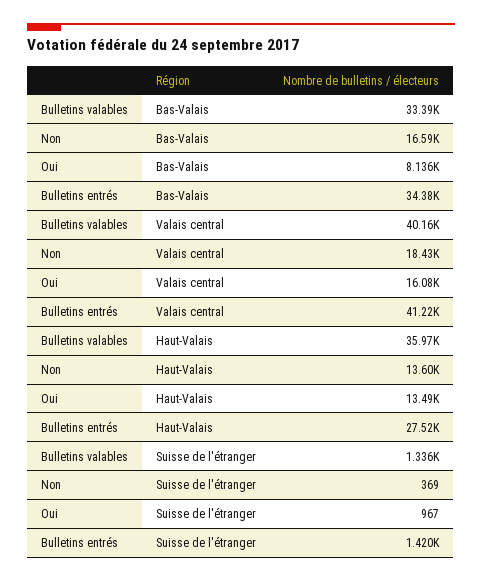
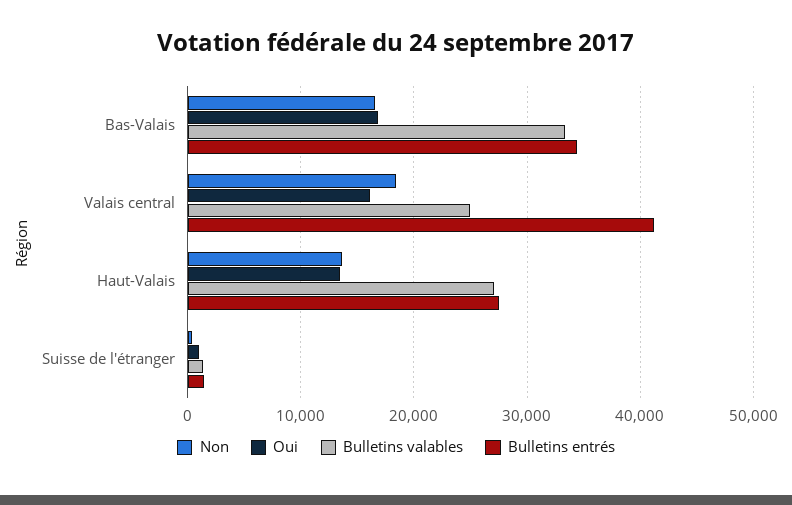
Oui, Bas-Valais: 8136 -> 17000
Bulletins valables, Valais central: 40160 -> 25000
Bulletins valables, Haut-Valais: 35970 -> 27000

